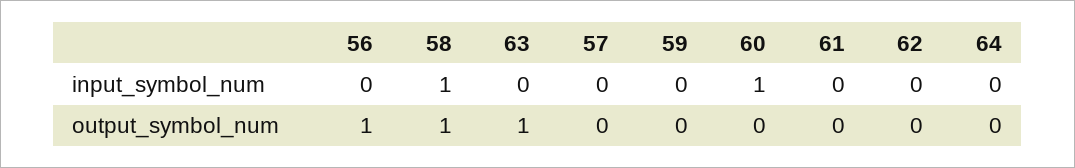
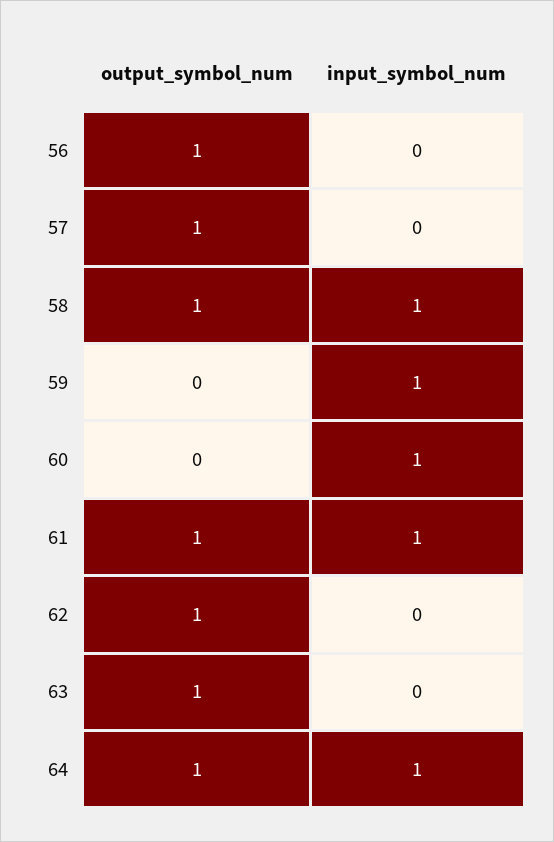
59, input_symbol_num: 0 -> 1
61, input_symbol_num: 0 -> 1
64, input_symbol_num: 0 -> 1
57, output_symbol_num: 0 -> 1
61, output_symbol_num: 0 -> 1
62, output_symbol_num: 0 -> 1
64, output_symbol_num: 0 -> 1

